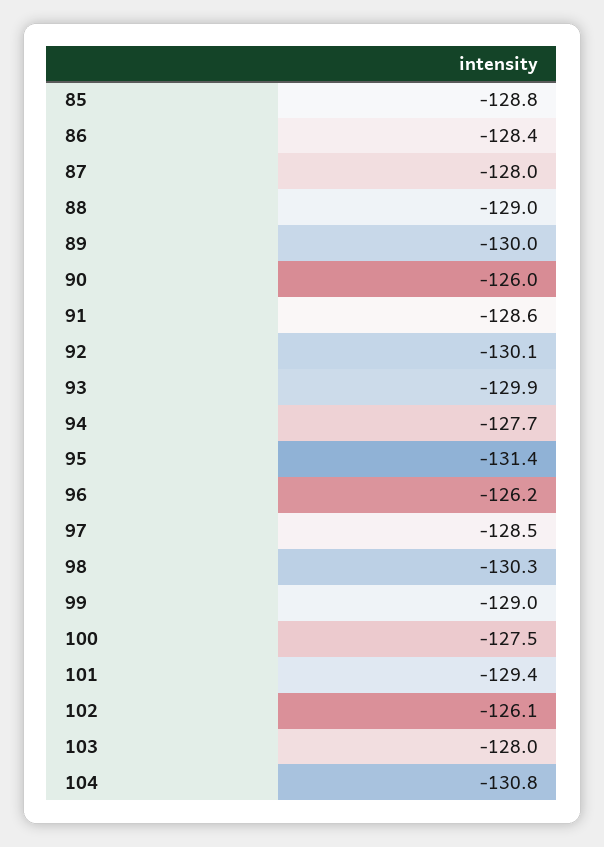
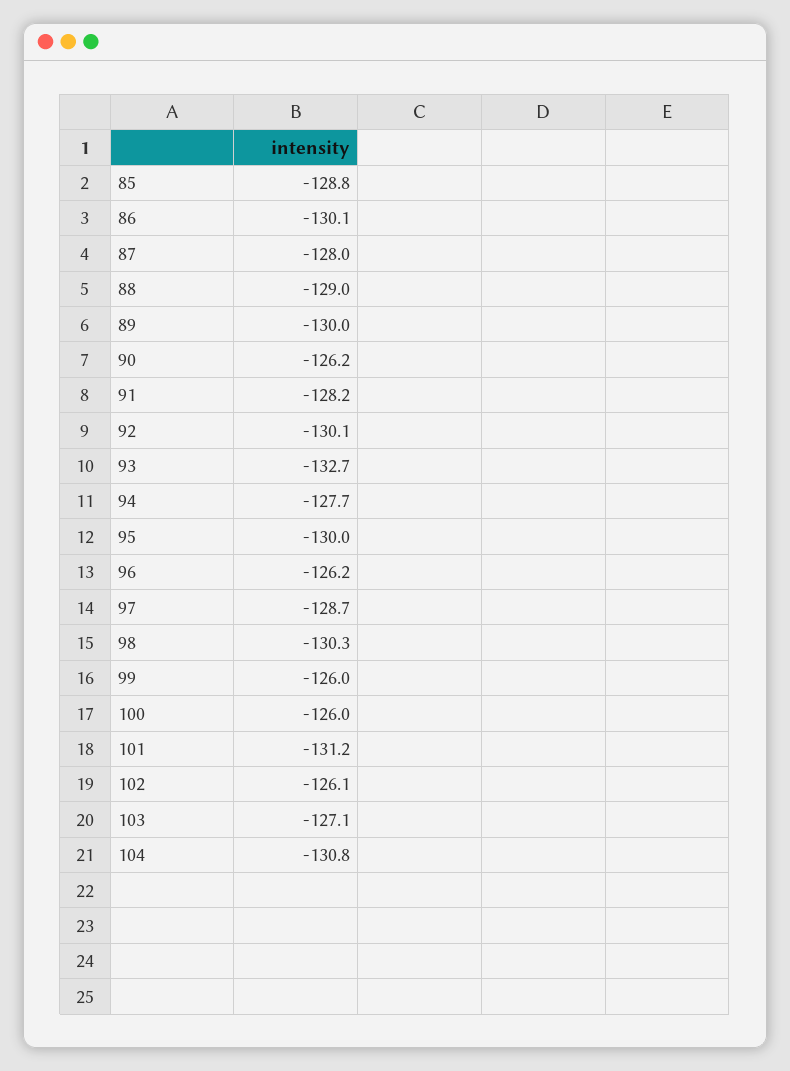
86: -128.4 -> -130.1
90: -126 -> -126.2
91: -128.6 -> -128.2
93: -129.9 -> -132.7
95: -131.4 -> -130
97: -128.5 -> -128.7
99: -129 -> -126
100: -127.5 -> -126
101: -129.4 -> -131.2
103: -128 -> -127.1

